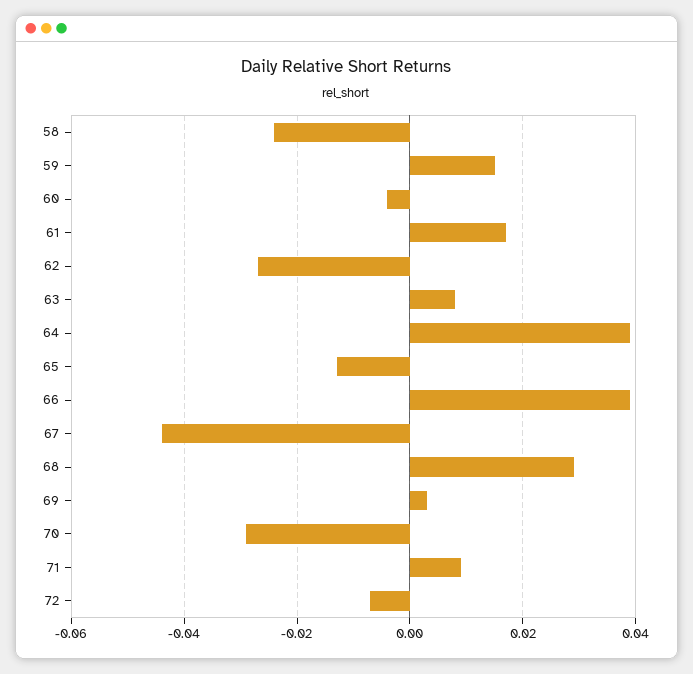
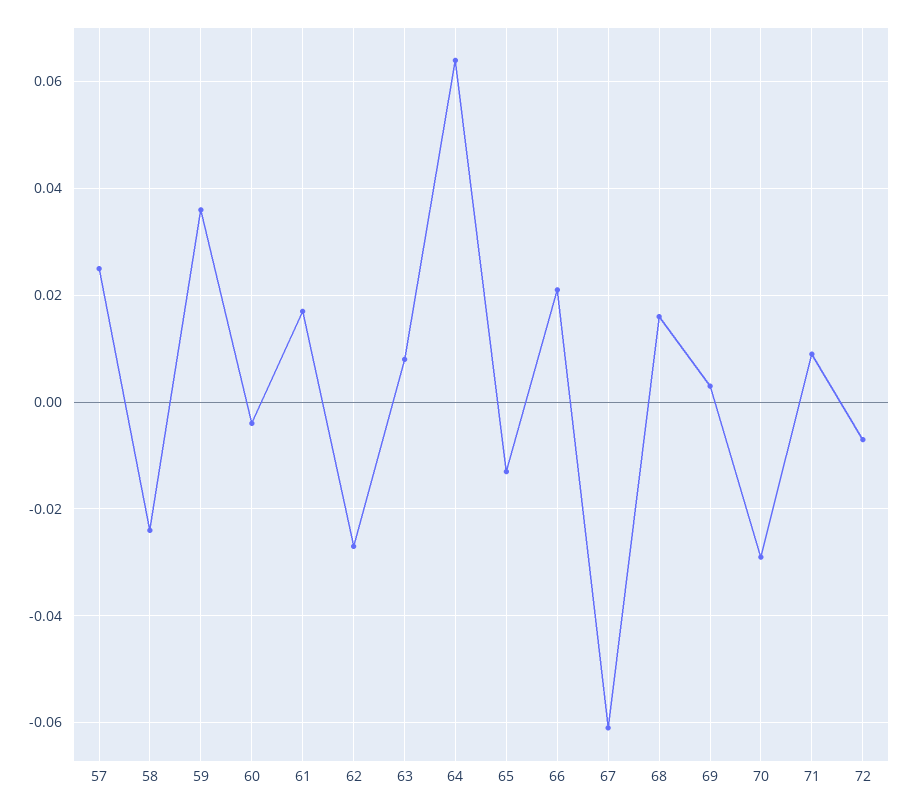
59: 0.015 -> 0.035
64: 0.04 -> 0.065
66: 0.04 -> 0.02
67: -0.045 -> -0.06
68: 0.03 -> 0.015
57: none -> 0.025

